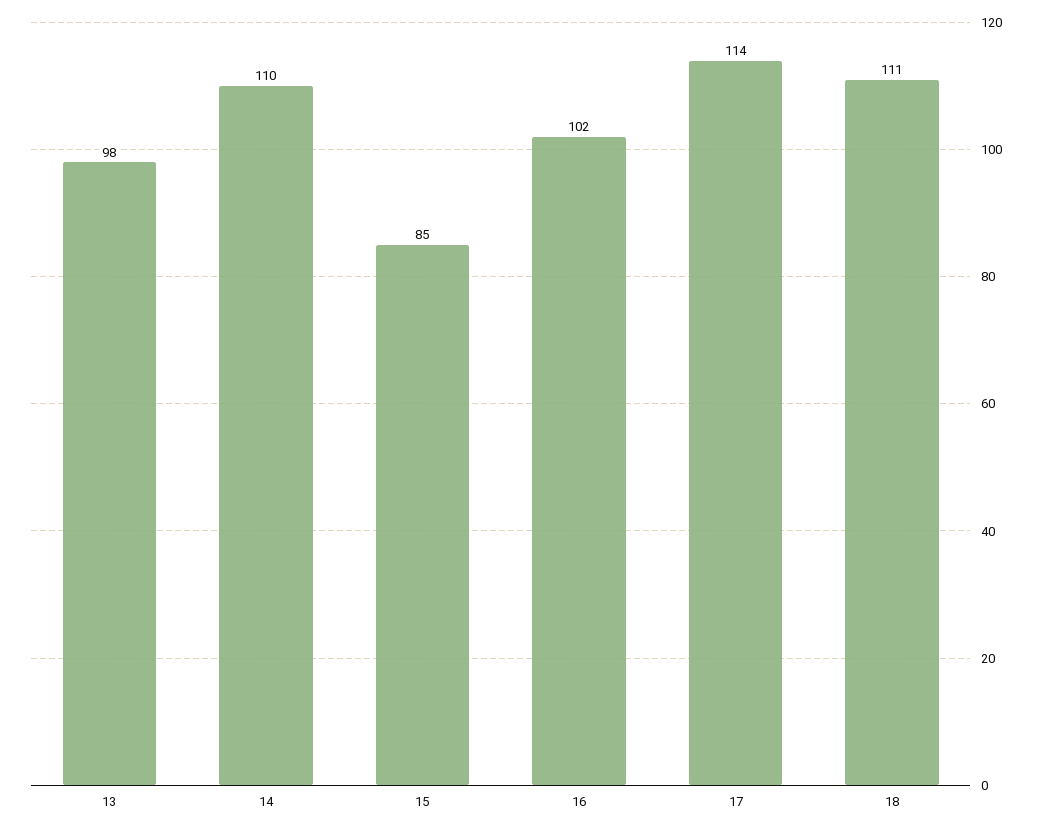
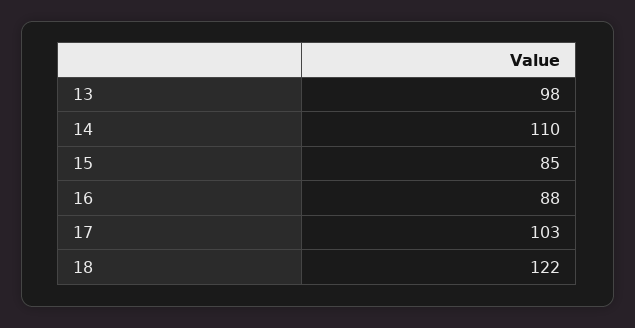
16: 102 -> 88
17: 114 -> 103
18: 111 -> 122

